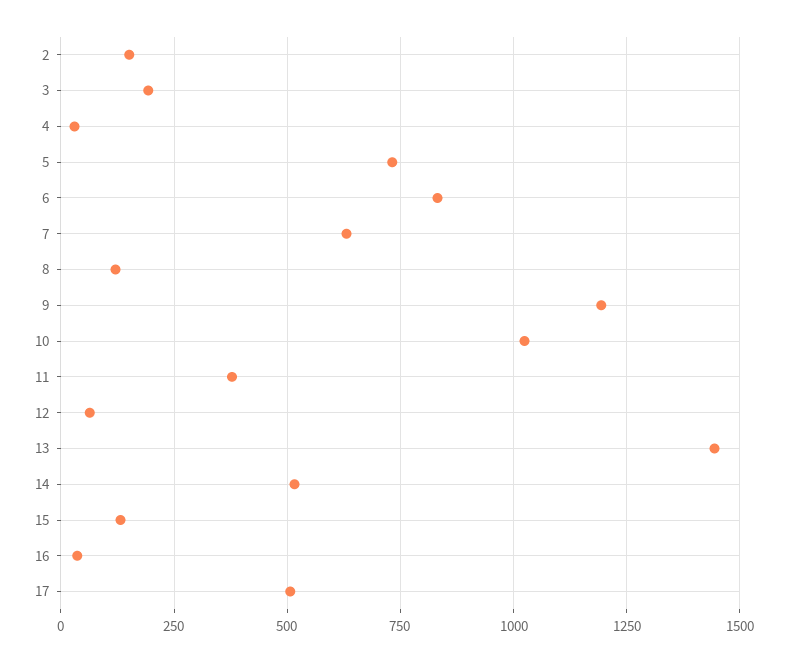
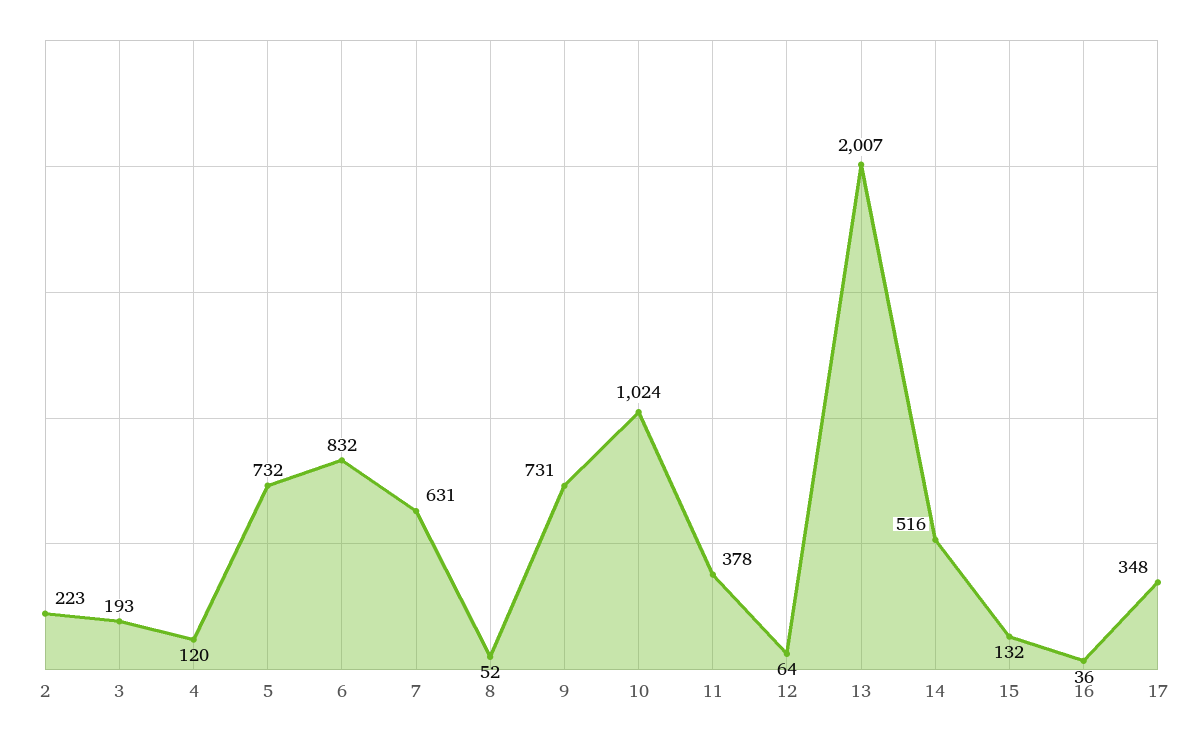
2: 150 -> 223
4: 25 -> 120
8: 125 -> 52
9: 1200 -> 731
13: 1450 -> 2007
17: 500 -> 348

